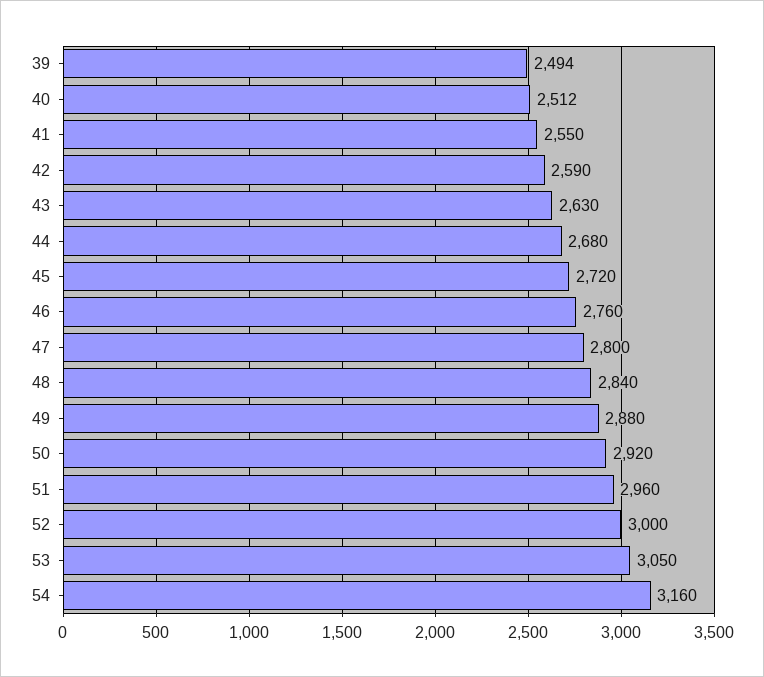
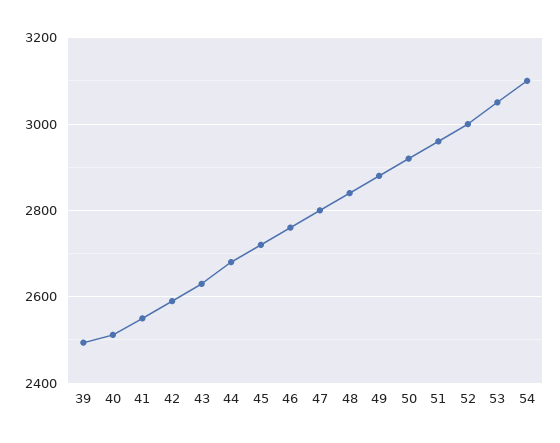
54: 3160 -> 3100

